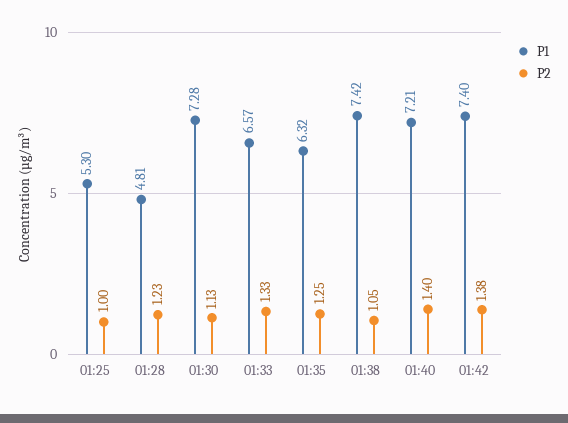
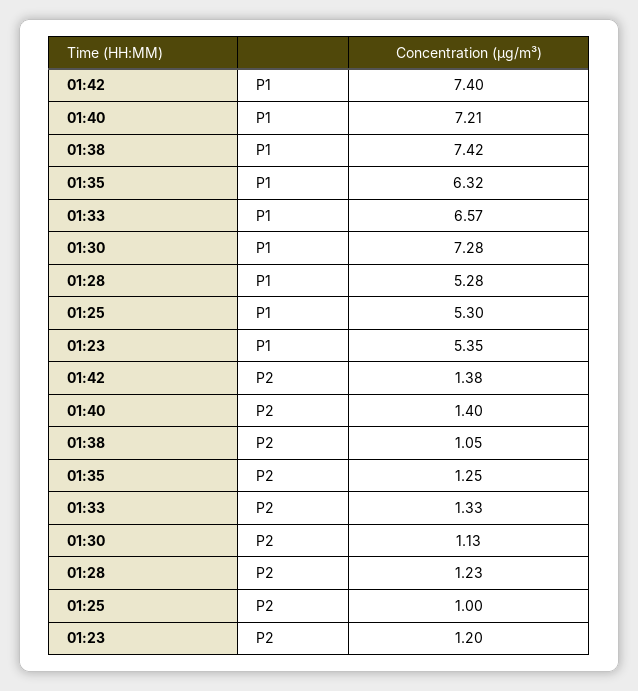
P1, 01:28: 4.81 -> 5.28
P1, 01:23: none -> 5.35
P2, 01:23: none -> 1.2

